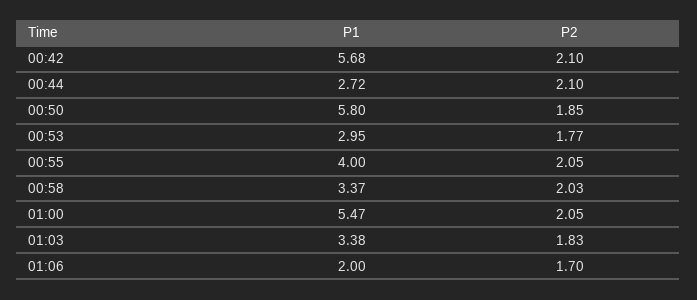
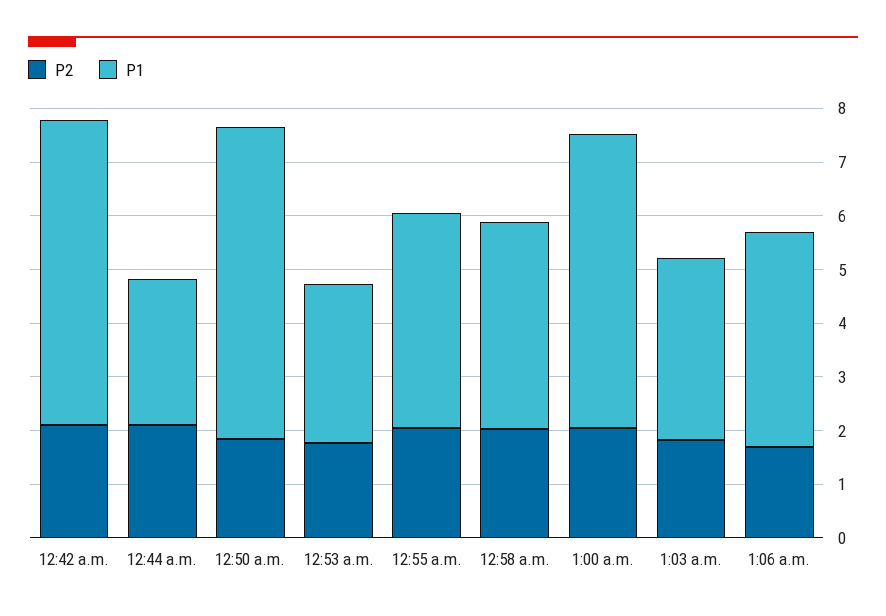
P1, 00:58: 3.37 -> 3.8
P1, 01:06: 2 -> 4

